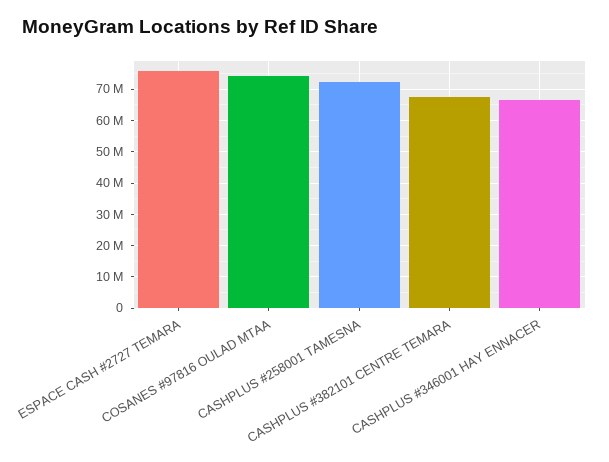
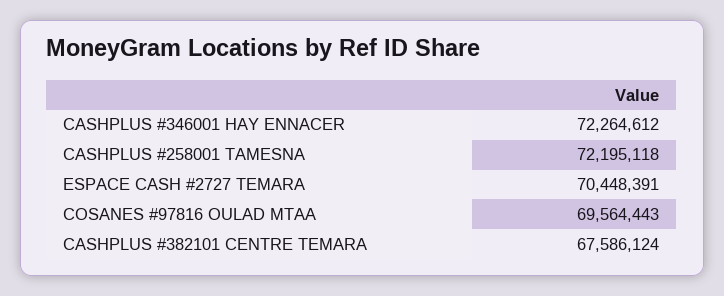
ESPACE CASH #2727 TEMARA: 76000000 -> 70448391
COSANES #97816 OULAD MTAA: 74000000 -> 69564443
CASHPLUS #346001 HAY ENNACER: 66000000 -> 72264612

